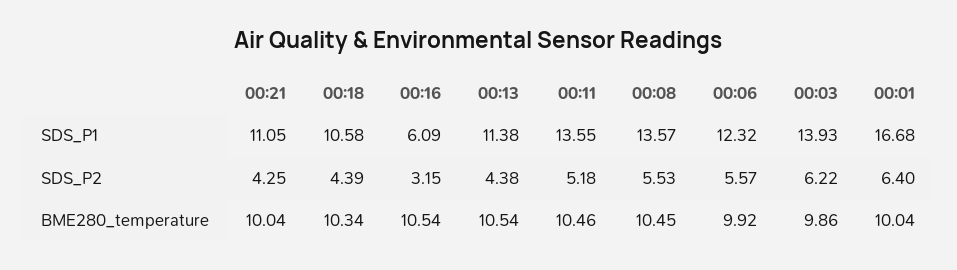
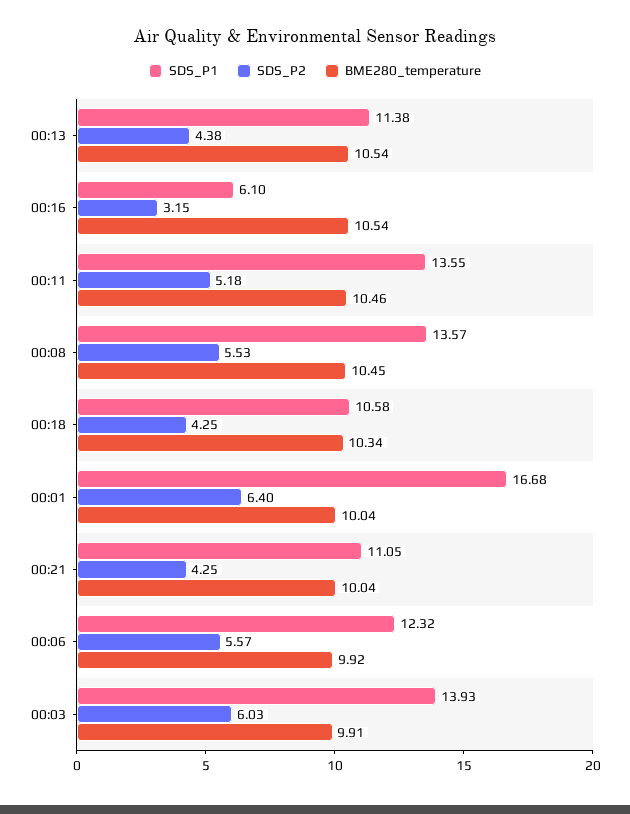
SDS_P1, 00:16: 6.09 -> 6.1
SDS_P2, 00:18: 4.39 -> 4.25
SDS_P2, 00:03: 6.22 -> 6.03
BME280_temperature, 00:03: 9.86 -> 9.91

